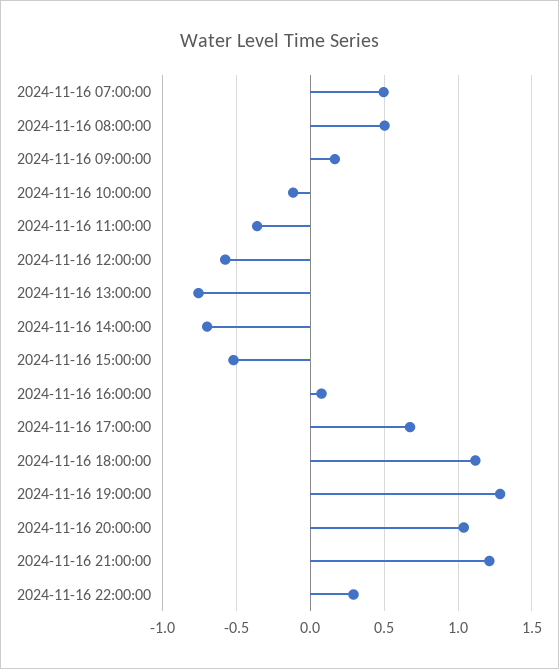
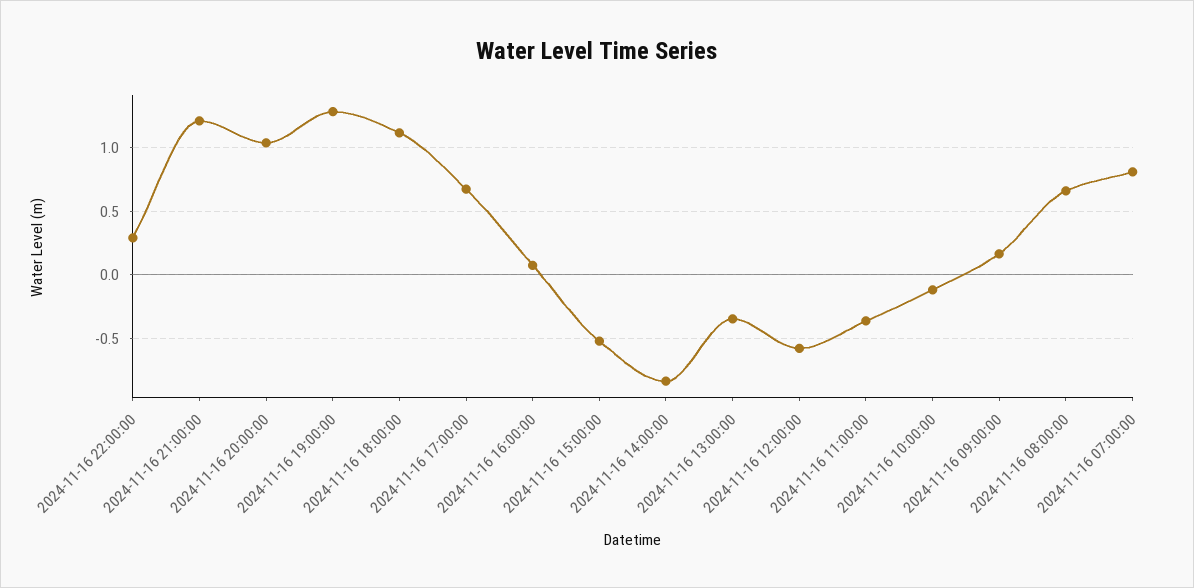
2024-11-16 07:00:00: 0.5 -> 0.8
2024-11-16 08:00:00: 0.5 -> 0.65
2024-11-16 13:00:00: -0.75 -> -0.35
2024-11-16 14:00:00: -0.7 -> -0.85

